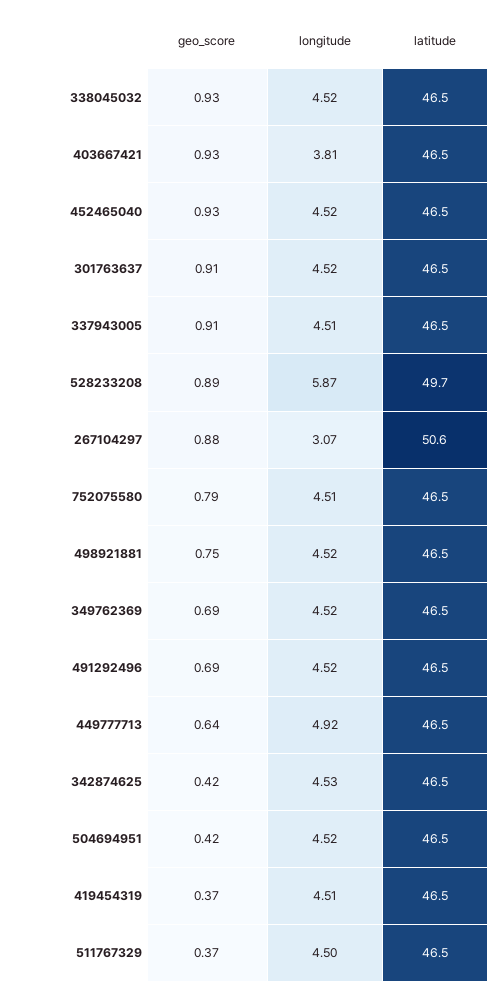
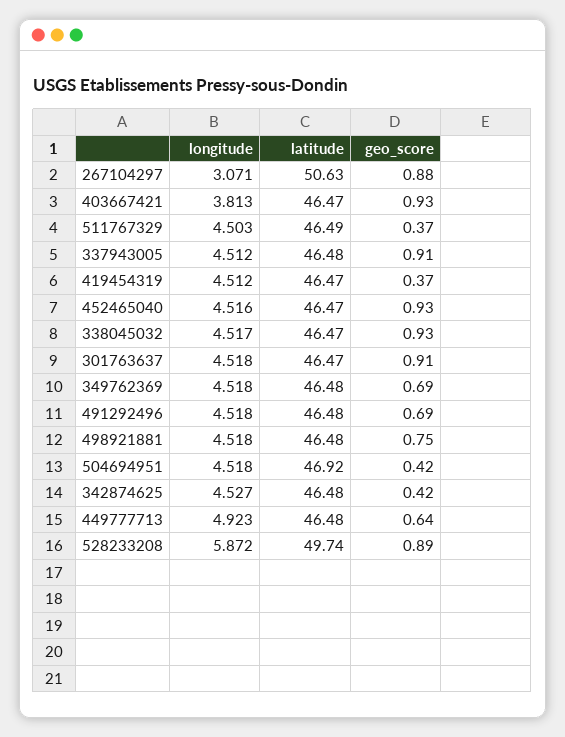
geo_score, 752075580: 0.79 -> none
longitude, 752075580: 4.51 -> none
latitude, 752075580: 46.5 -> none
latitude, 504694951: 46.5 -> 46.92

